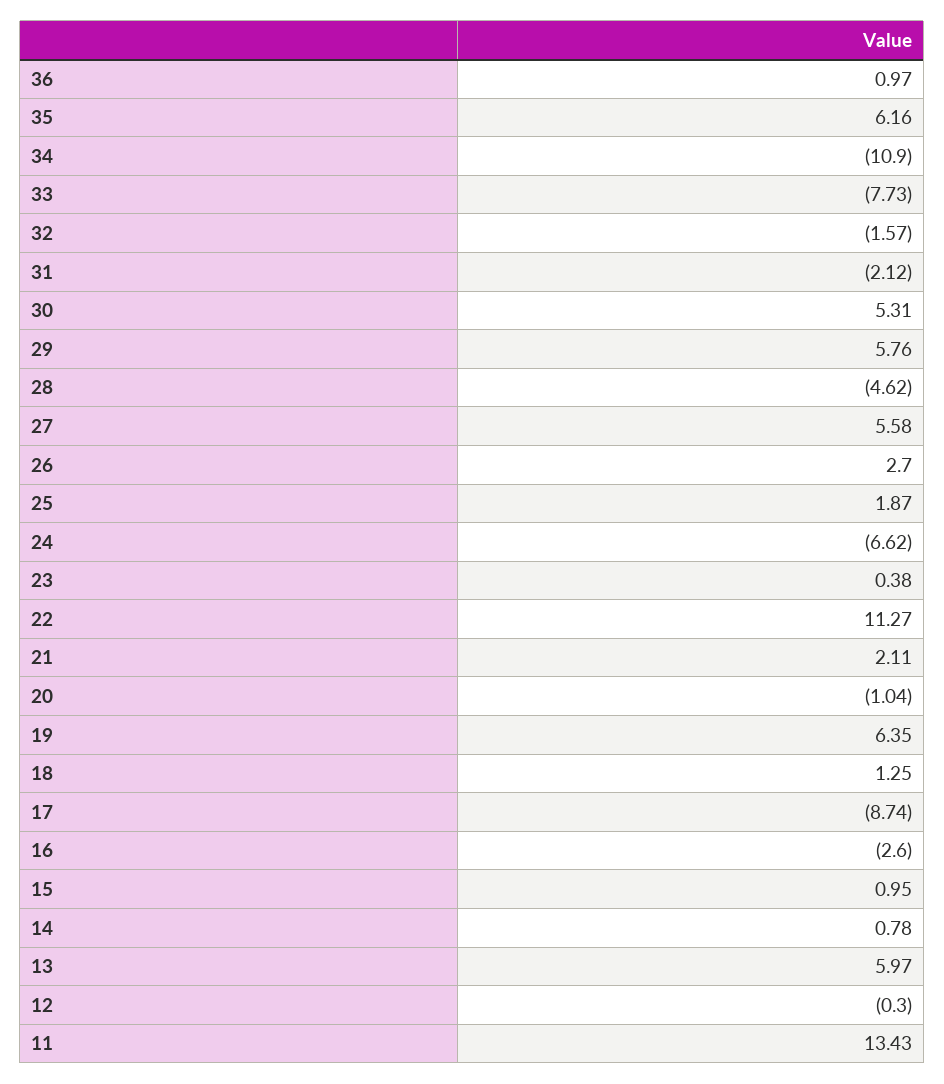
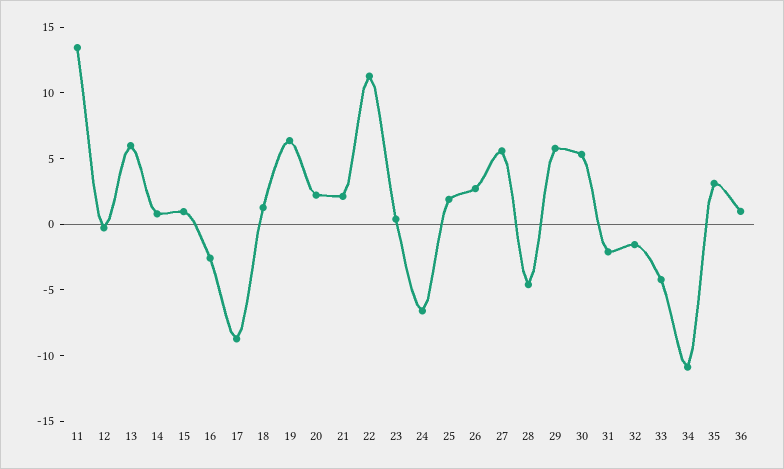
35: 6.16 -> 3
33: -7.73 -> -4
20: -1.04 -> 2

